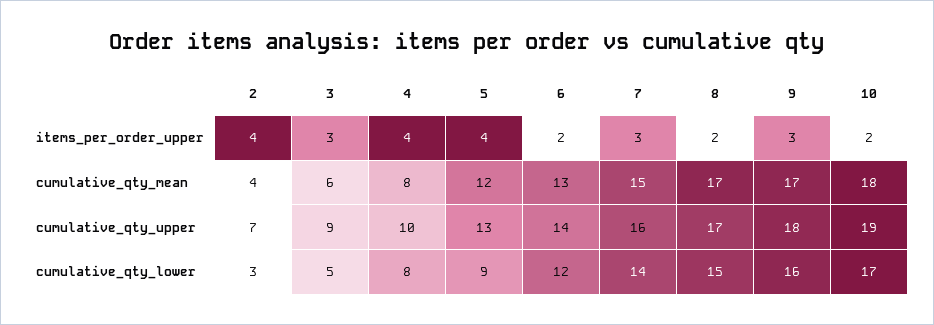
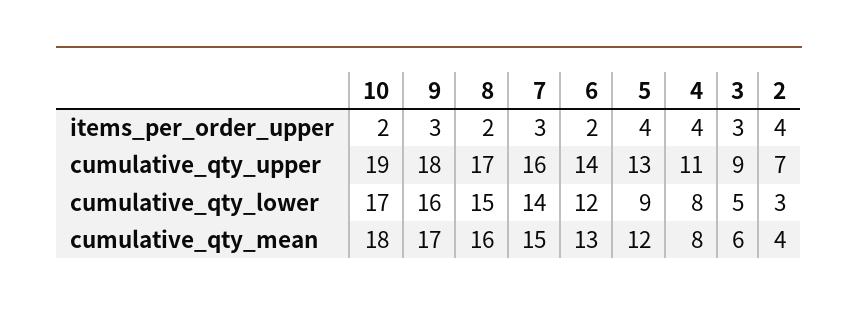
8, cumulative_qty_mean: 17 -> 16
4, cumulative_qty_upper: 10 -> 11

